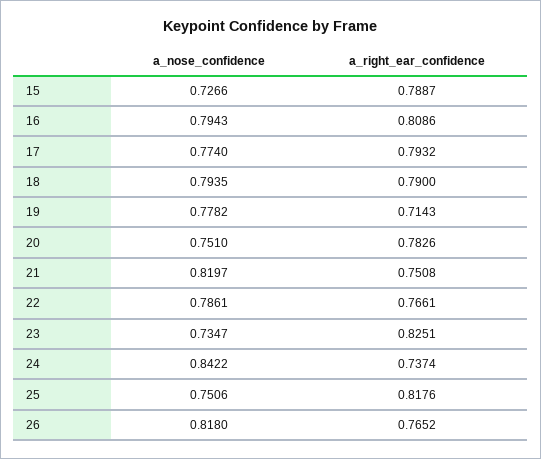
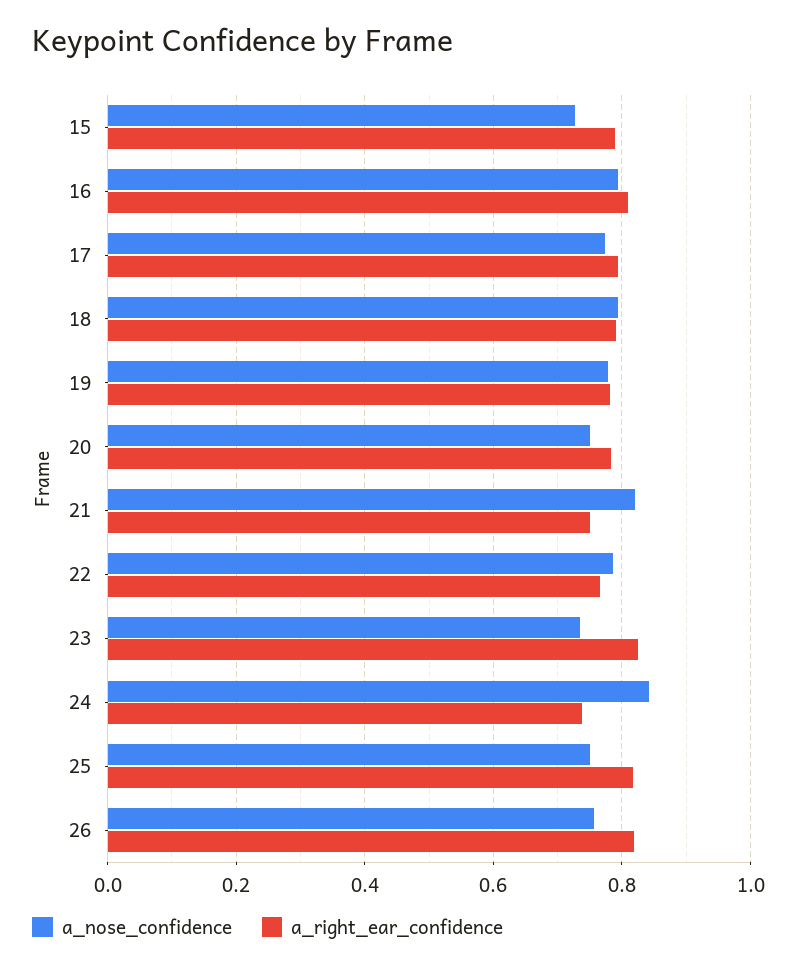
a_right_ear_confidence, 19: 0.7143 -> 0.78
a_nose_confidence, 26: 0.818 -> 0.76
a_right_ear_confidence, 26: 0.7652 -> 0.82

